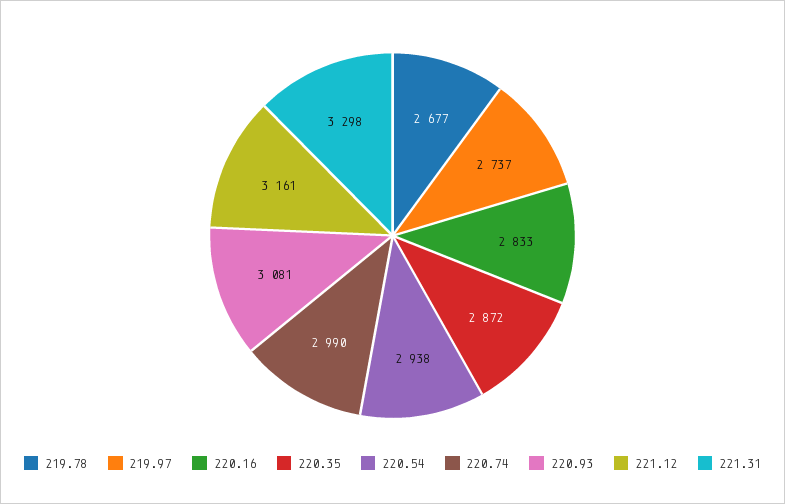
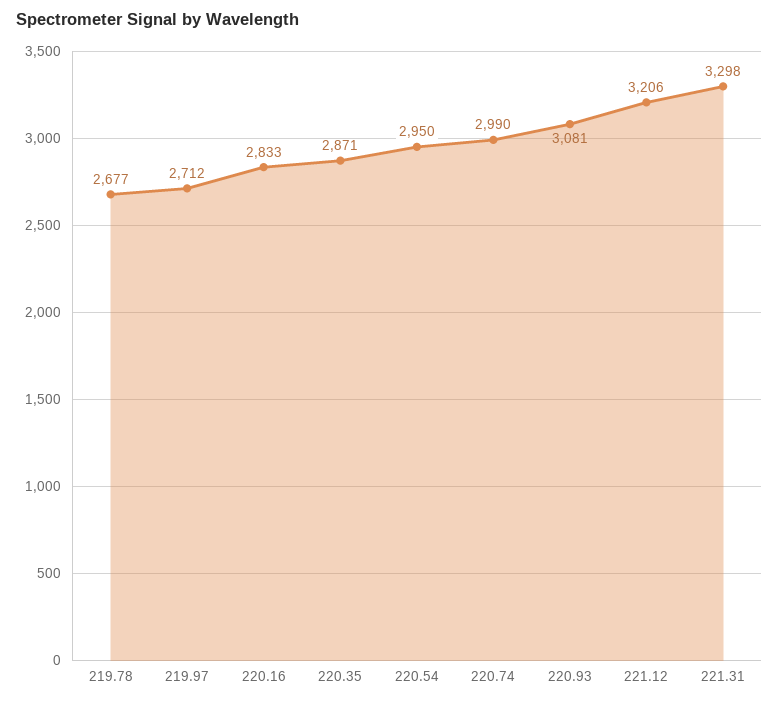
219.97: 2737 -> 2712
220.35: 2872 -> 2871
220.54: 2938 -> 2950
221.12: 3161 -> 3206

